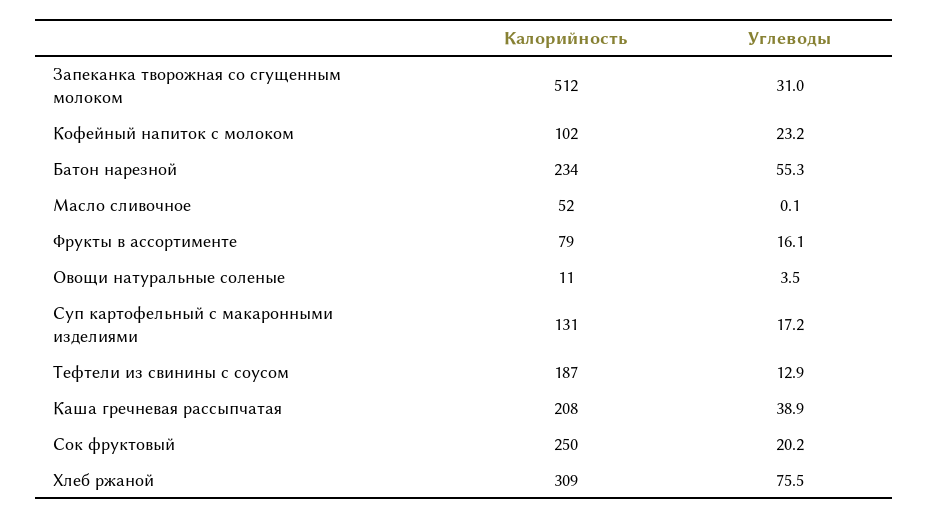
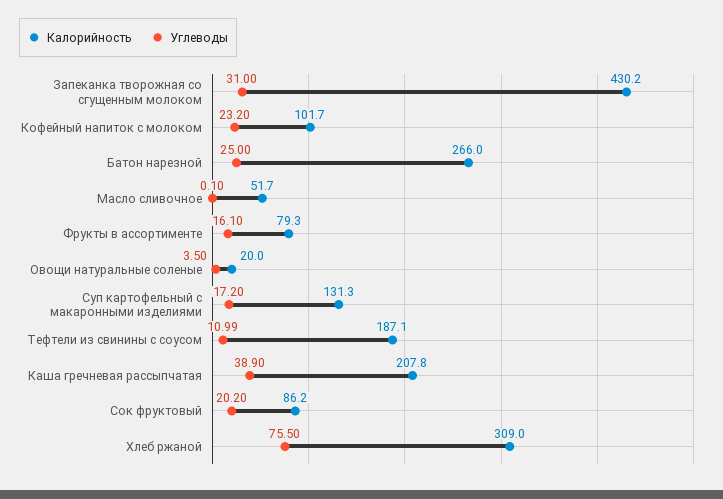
Калорийность, Запеканка творожная со сгущенным молоком: 512 -> 430.2
Калорийность, Батон нарезной: 234 -> 266
Углеводы, Батон нарезной: 55.3 -> 25
Калорийность, Овощи натуральные соленые: 11 -> 20
Углеводы, Тефтели из свинины с соусом: 12.9 -> 10.99
Калорийность, Сок фруктовый: 250 -> 86.2

